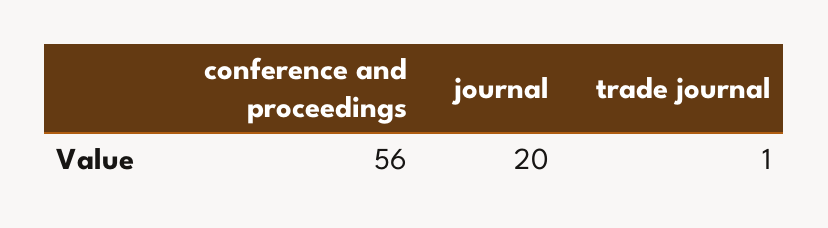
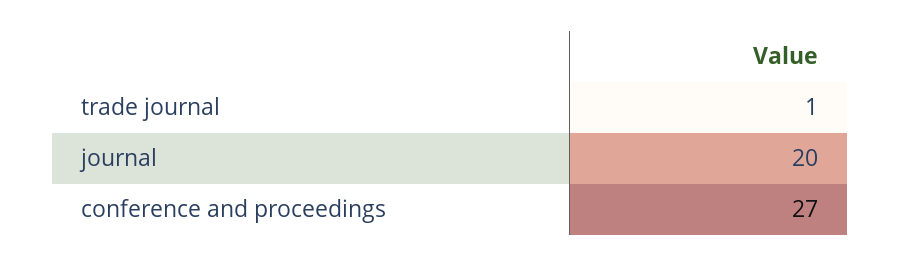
conference and proceedings: 56 -> 27

